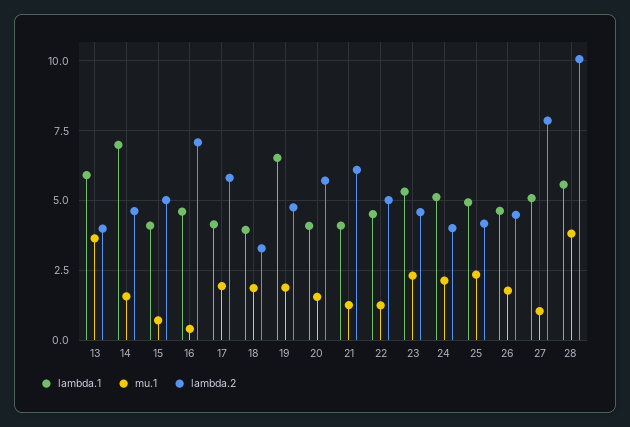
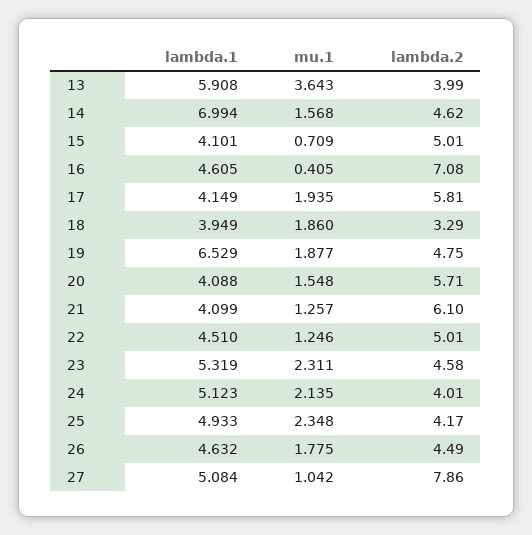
lambda.1, 28: 5.5 -> none
mu.1, 28: 3.75 -> none
lambda.2, 28: 10 -> none

